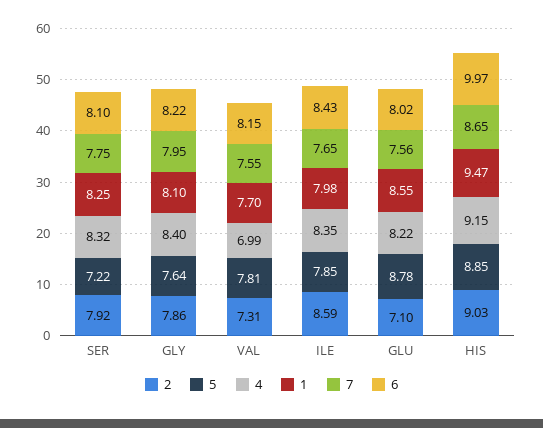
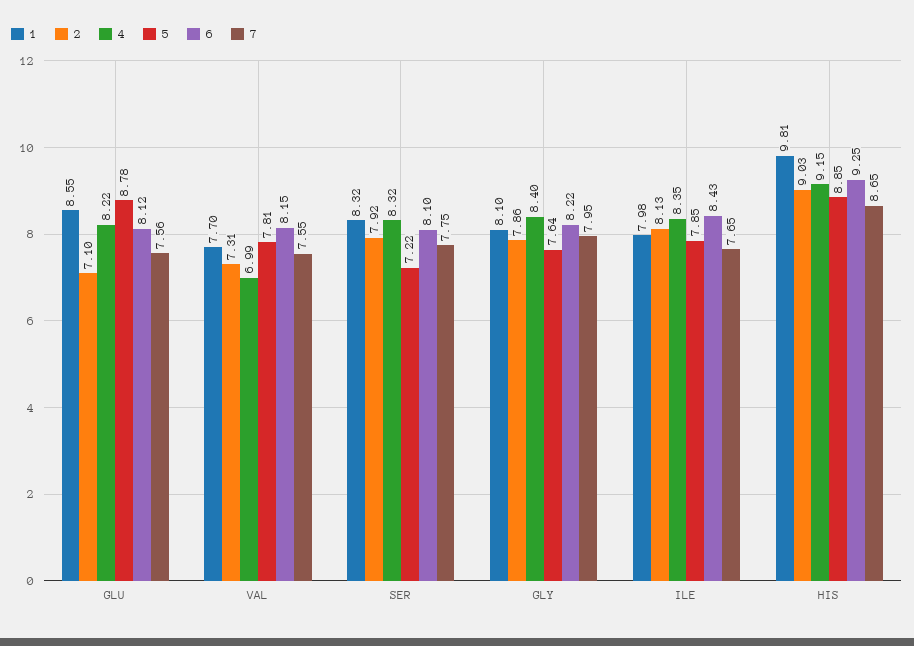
1, SER: 8.25 -> 8.32
2, ILE: 8.59 -> 8.13
6, GLU: 8.02 -> 8.12
1, HIS: 9.47 -> 9.81
6, HIS: 9.97 -> 9.25

